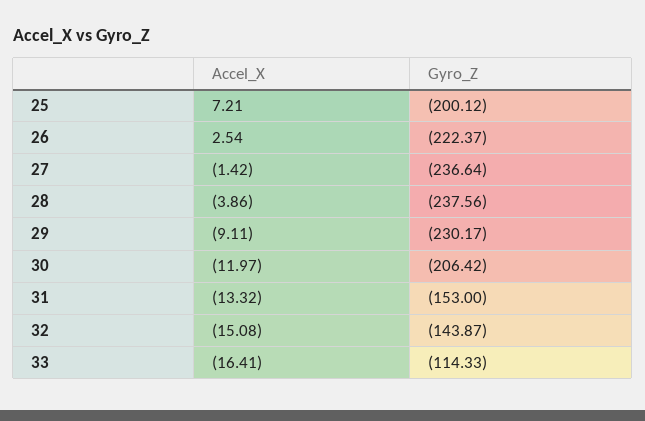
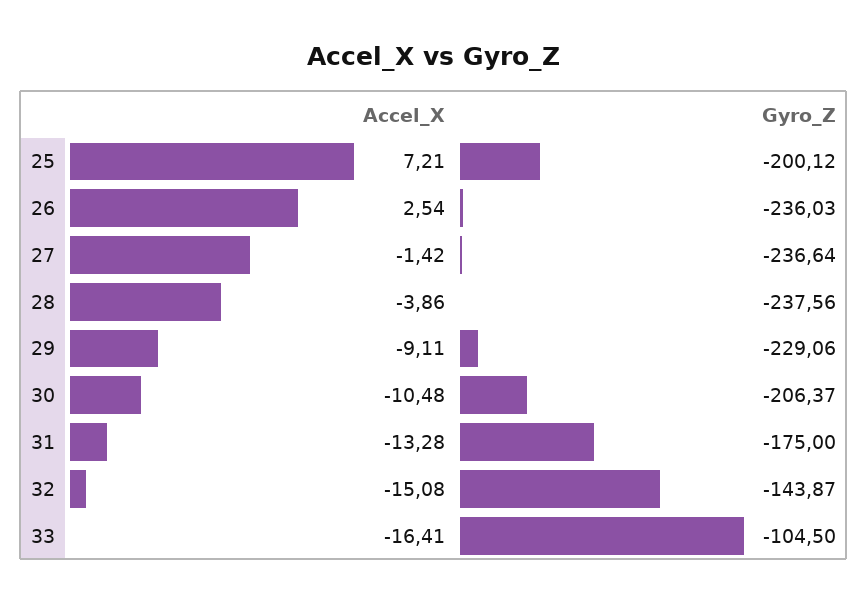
Gyro_Z, 26: -222.37 -> -236.03
Gyro_Z, 29: -230.17 -> -229.06
Accel_X, 30: -11.97 -> -10.48
Gyro_Z, 30: -206.42 -> -206.37
Accel_X, 31: -13.32 -> -13.28
Gyro_Z, 31: -153 -> -175
Gyro_Z, 33: -114.33 -> -104.5

